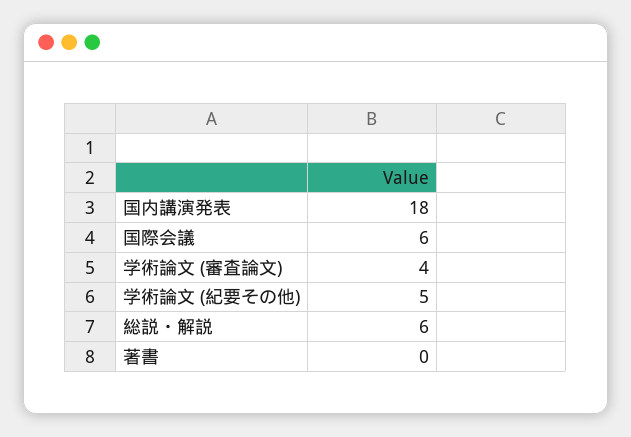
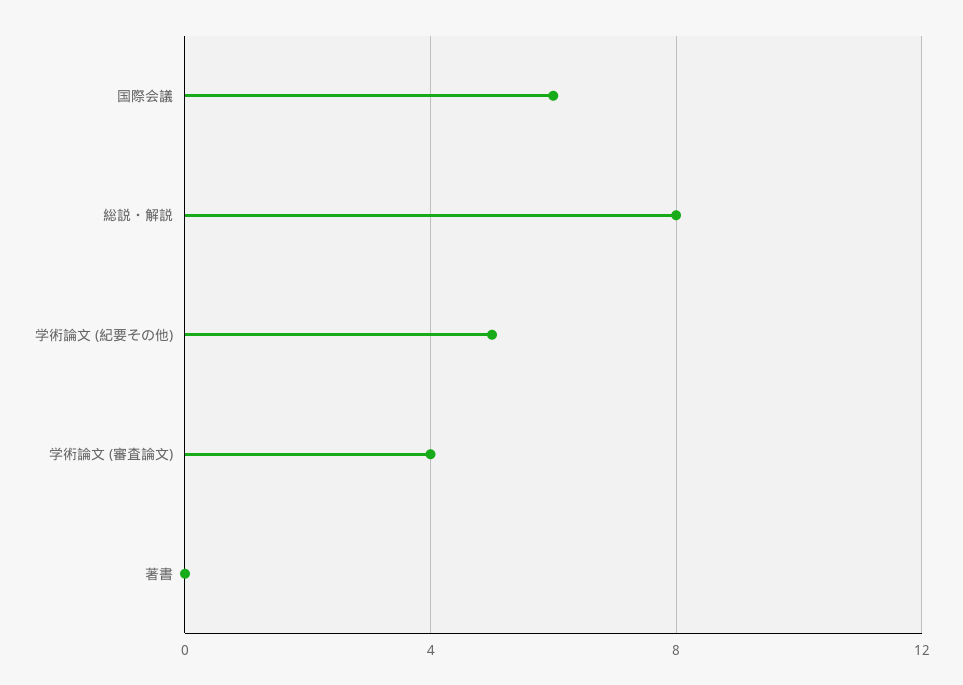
国内講演発表: 18 -> none
総説・解説: 6 -> 8

